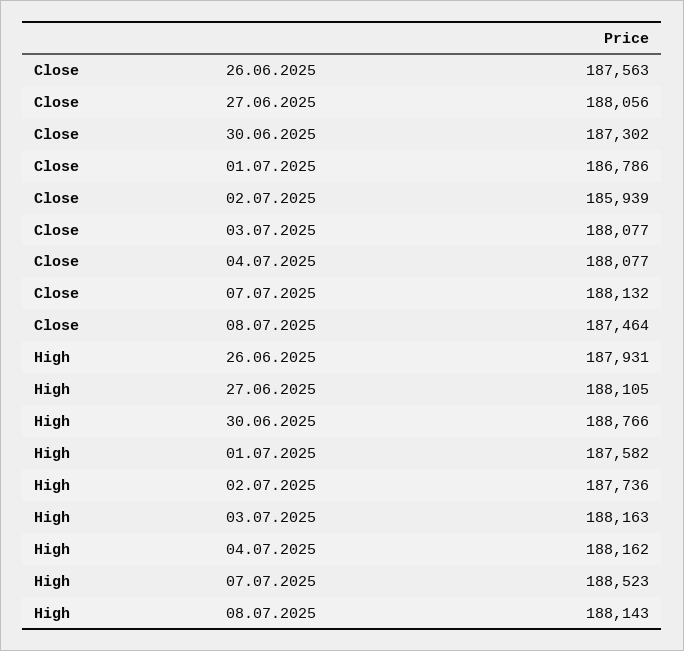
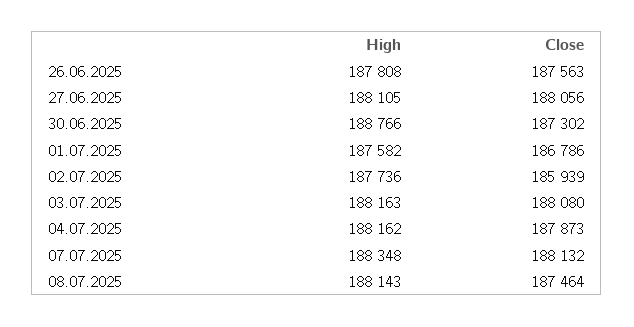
Close, 03.07.2025: 188077 -> 188080
Close, 04.07.2025: 188077 -> 187873
High, 26.06.2025: 187931 -> 187808
High, 07.07.2025: 188523 -> 188348

